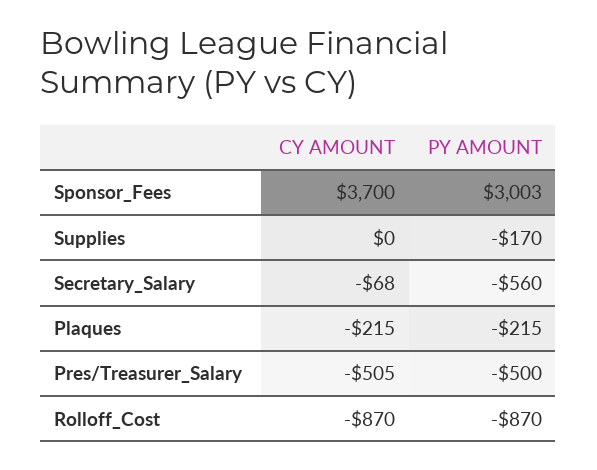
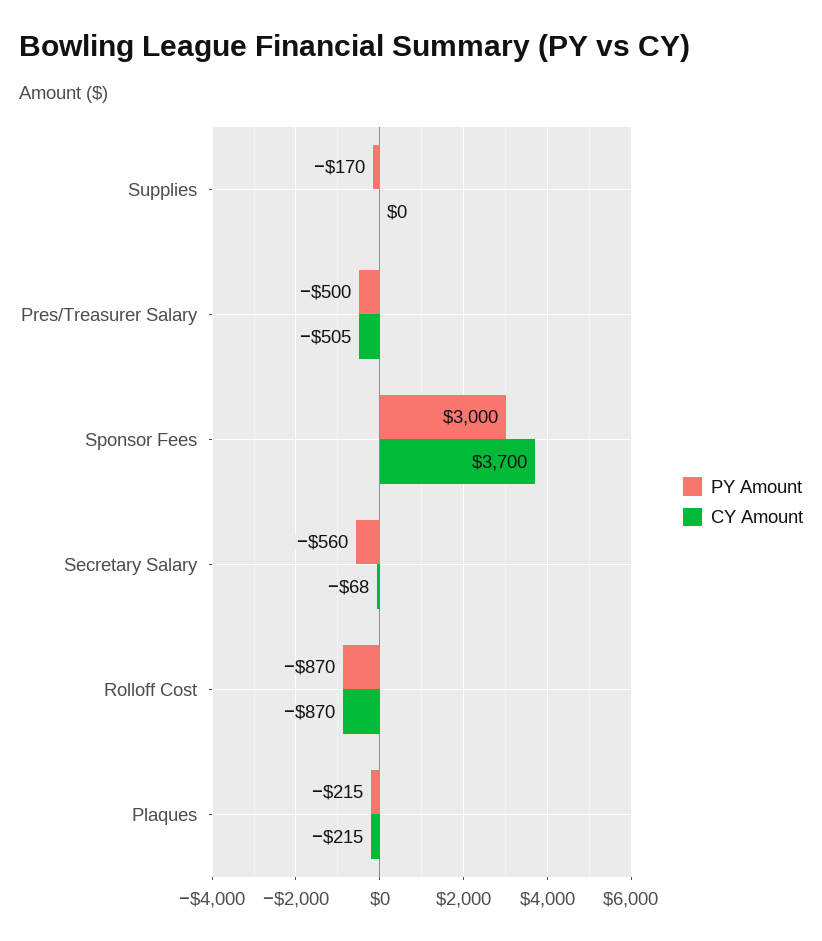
PY AMOUNT, Sponsor_Fees: 3003 -> 3000

